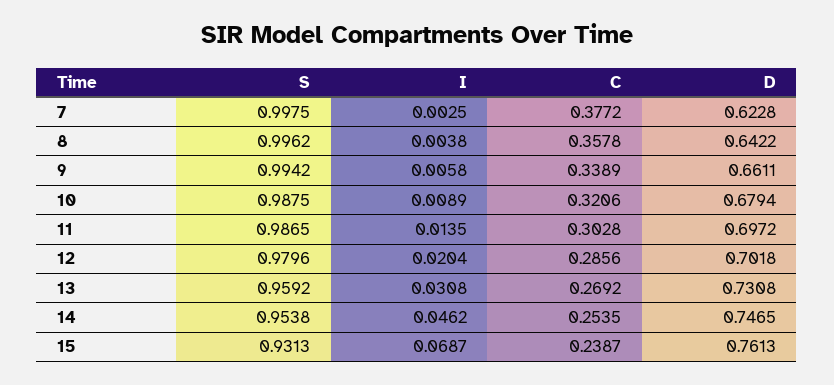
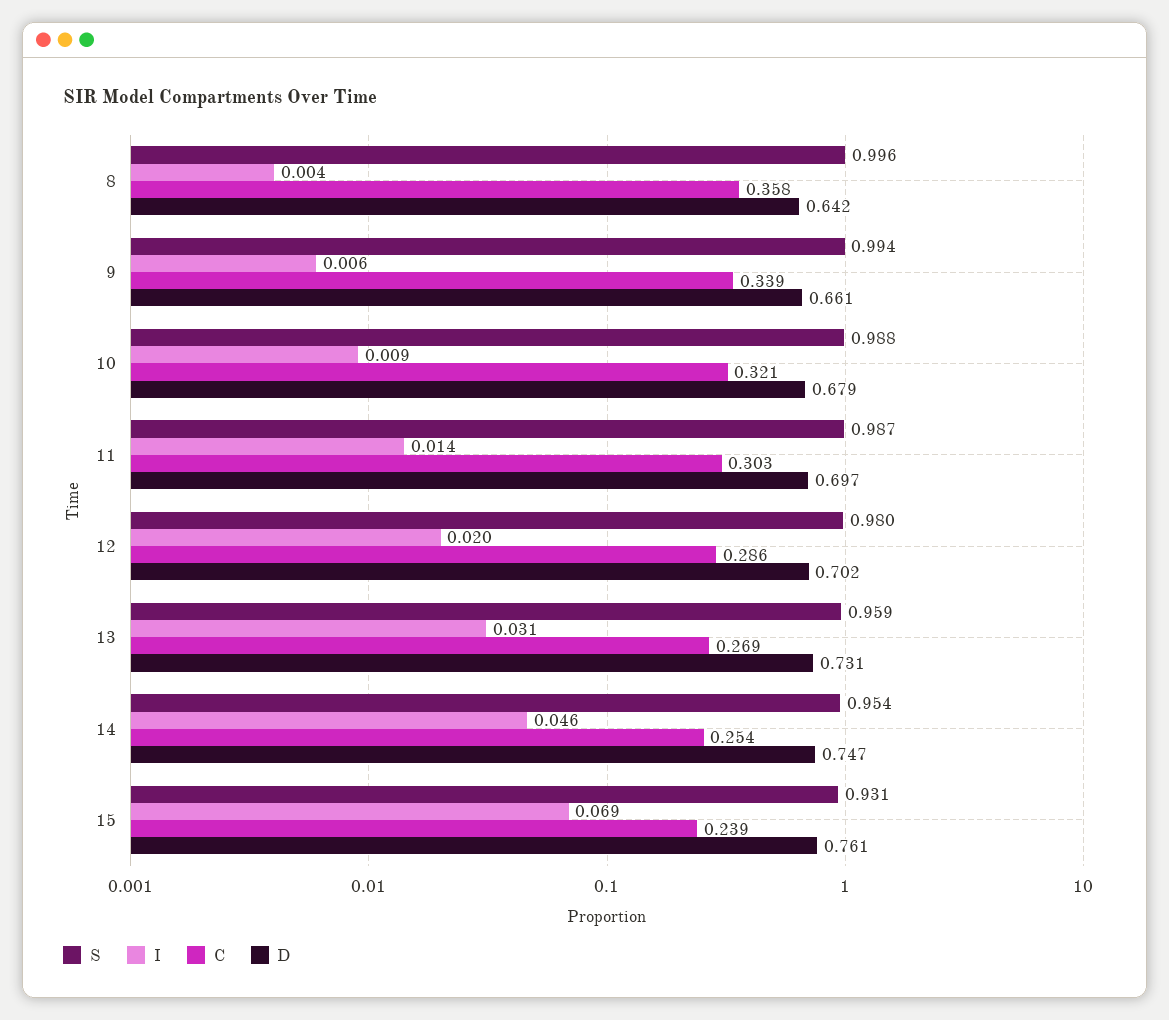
S, 7: 0.9975 -> none
I, 7: 0.0025 -> none
C, 7: 0.3772 -> none
D, 7: 0.6228 -> none

